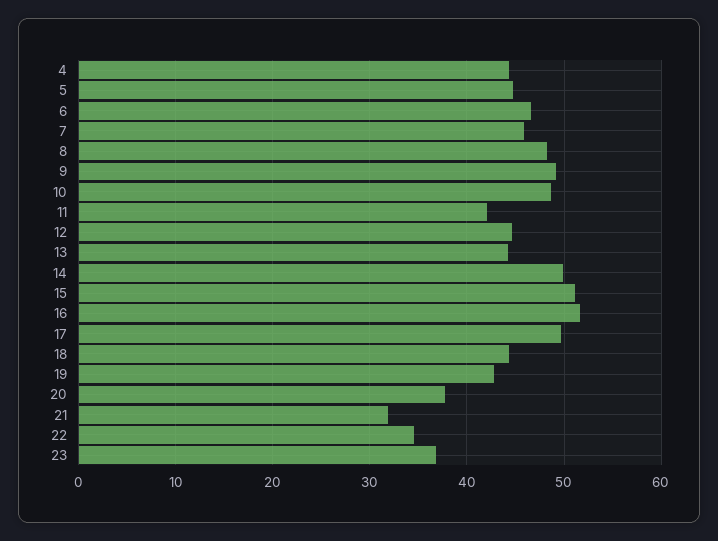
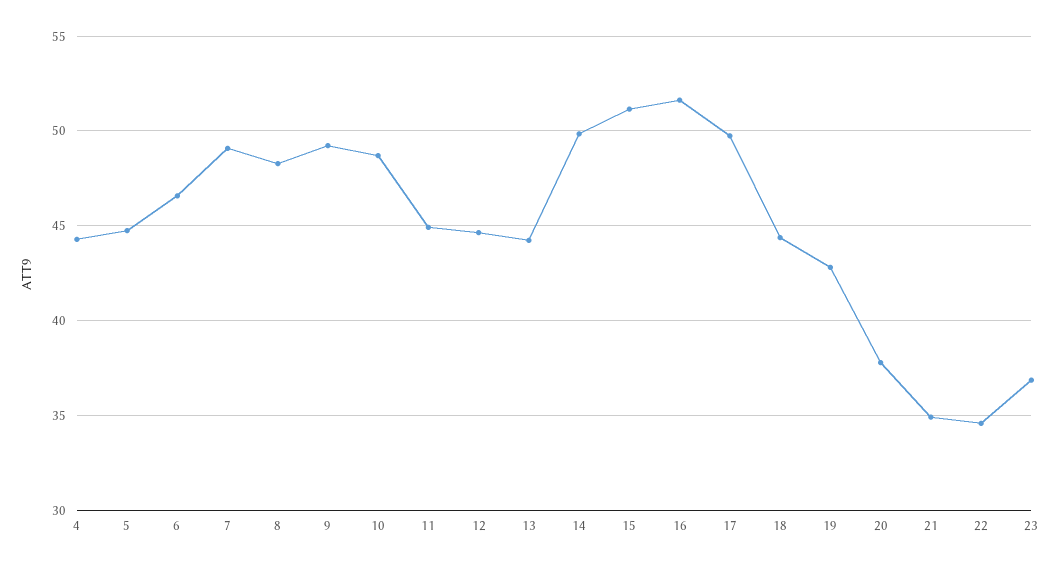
7: 46 -> 49
11: 42 -> 45
21: 32 -> 35

